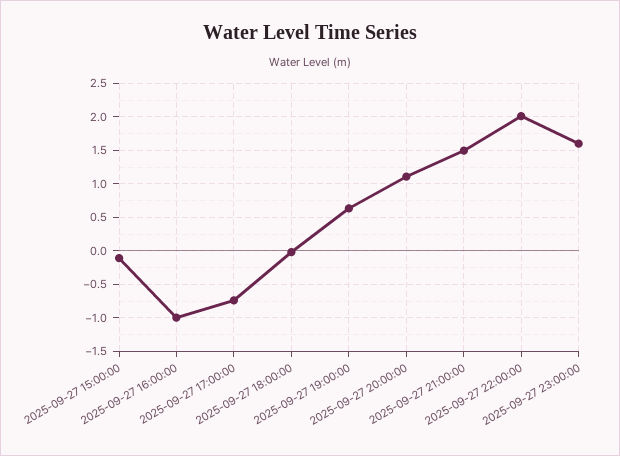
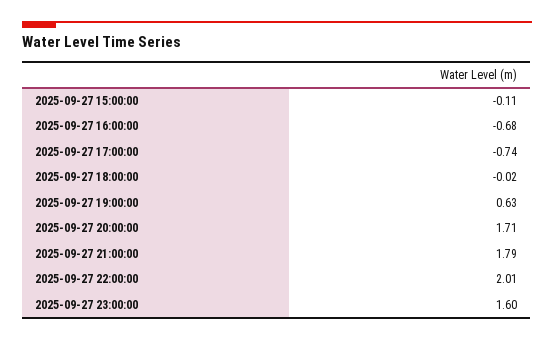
2025-09-27 16:00:00: -1 -> -0.68
2025-09-27 20:00:00: 1.1 -> 1.71
2025-09-27 21:00:00: 1.5 -> 1.79

